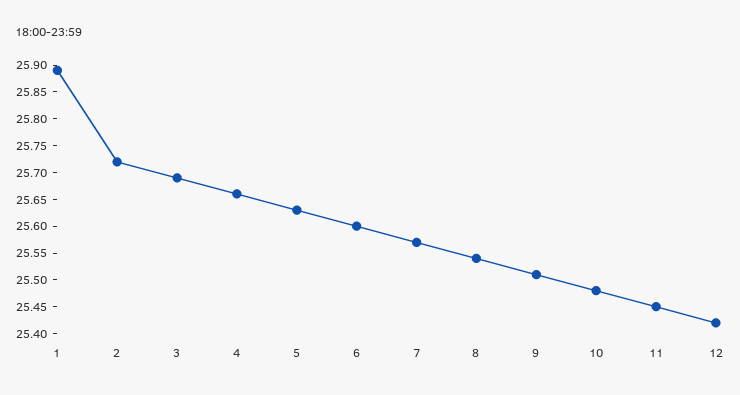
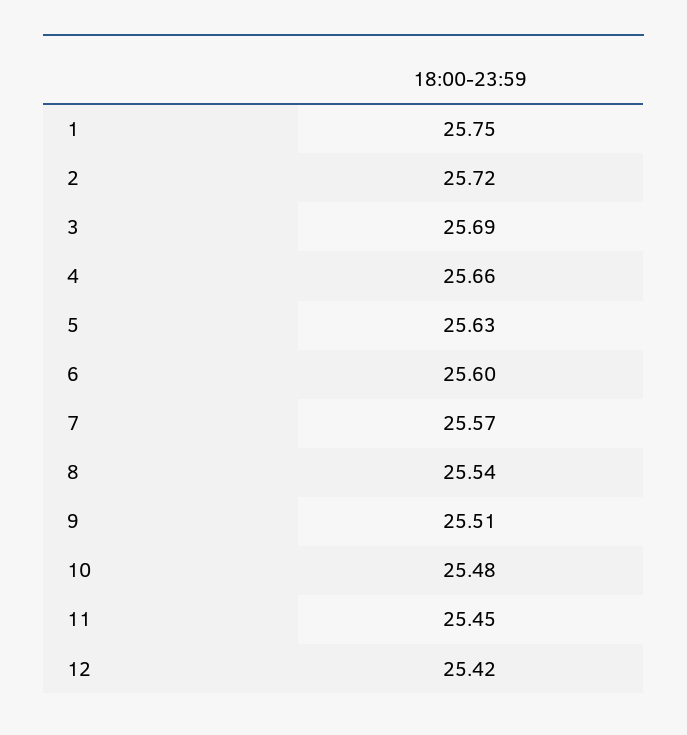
1: 25.9 -> 25.75

